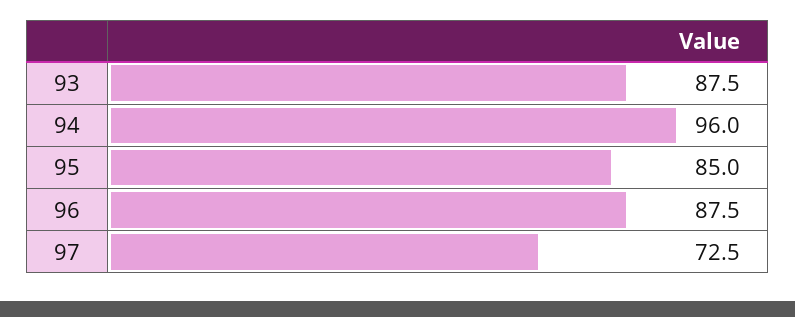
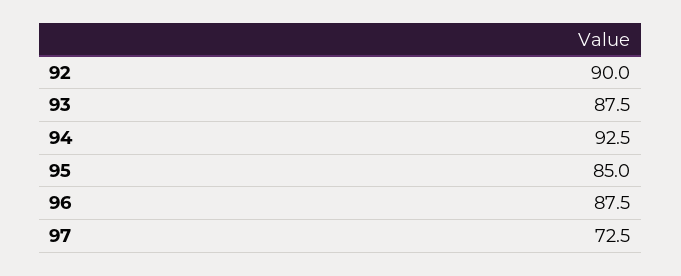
94: 96 -> 92.5
92: none -> 90

